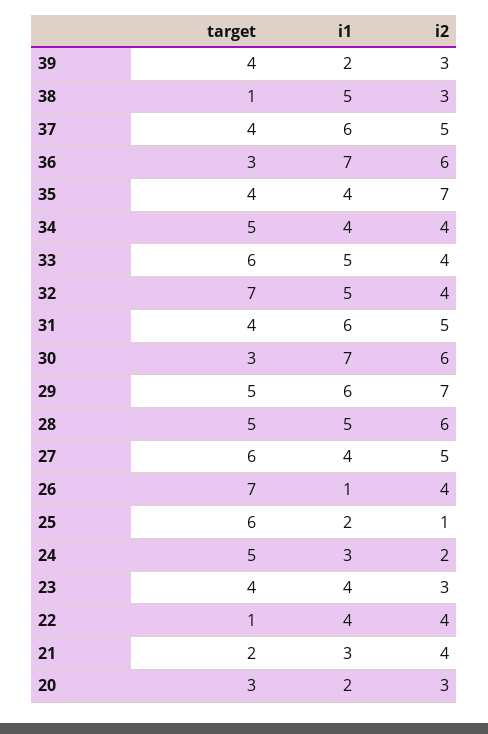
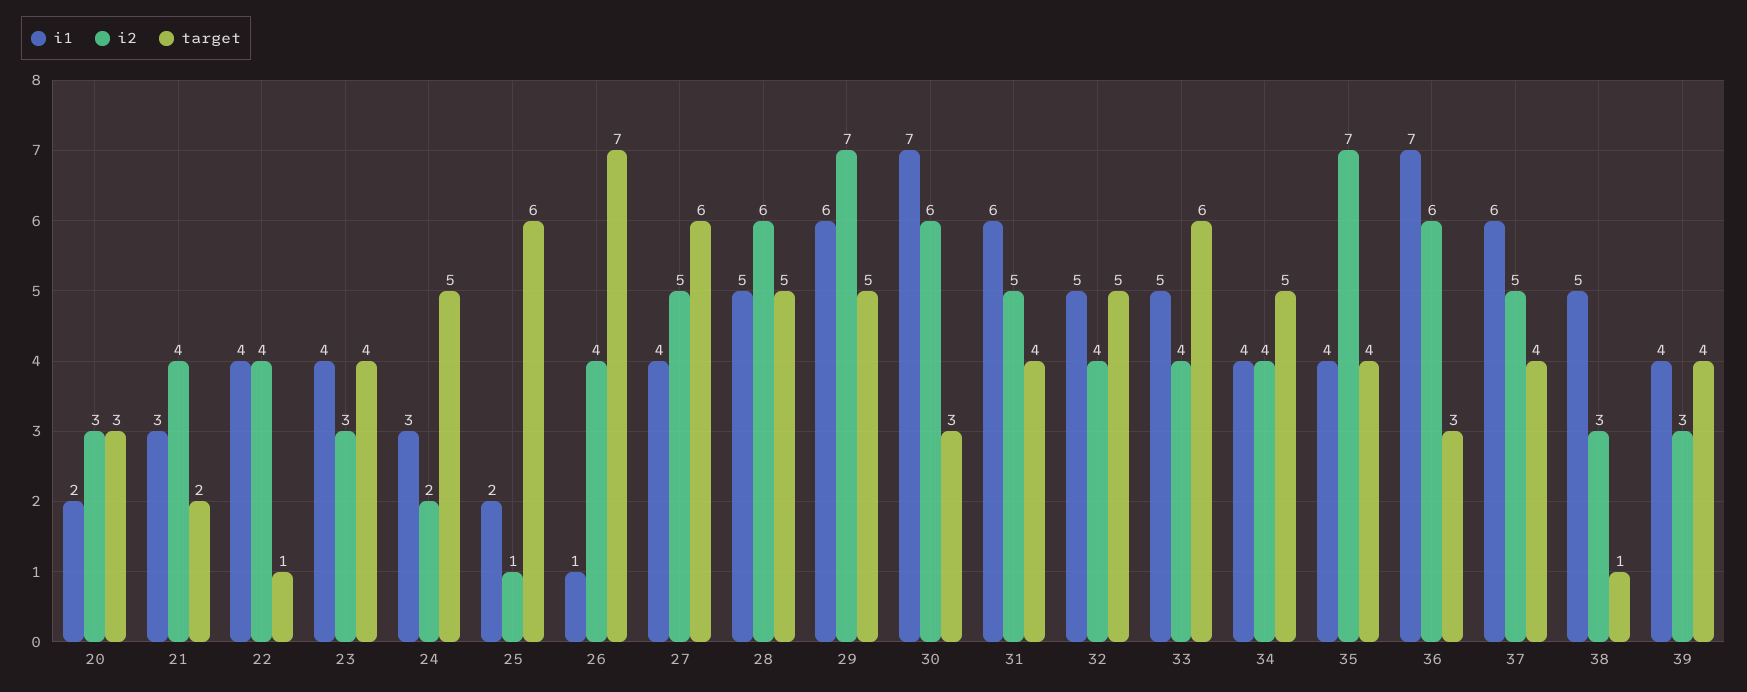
i1, 39: 2 -> 4
target, 32: 7 -> 5

